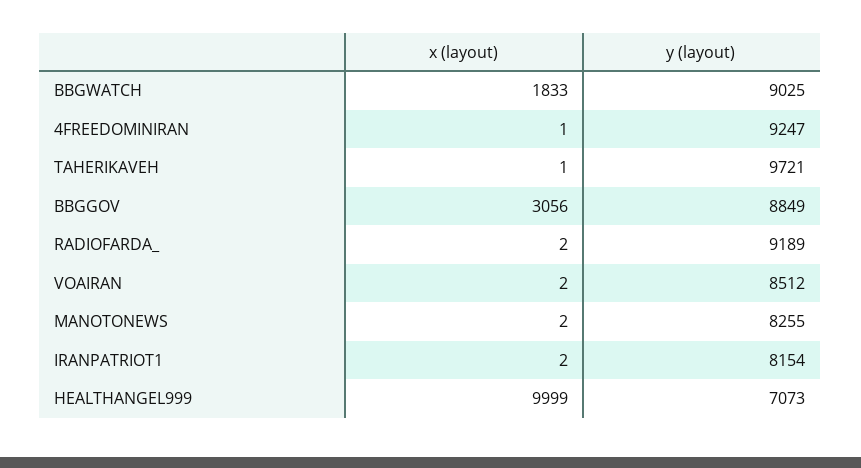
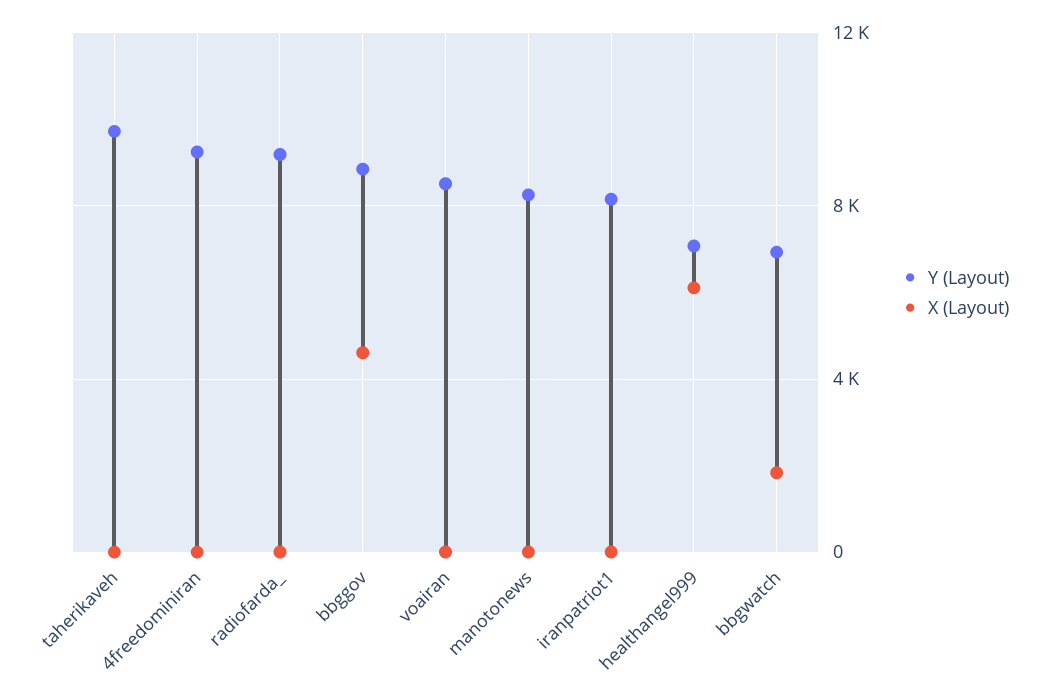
y (layout), BBGWATCH: 9025 -> 7000
x (layout), BBGGOV: 3056 -> 4500
x (layout), HEALTHANGEL999: 9999 -> 6000

